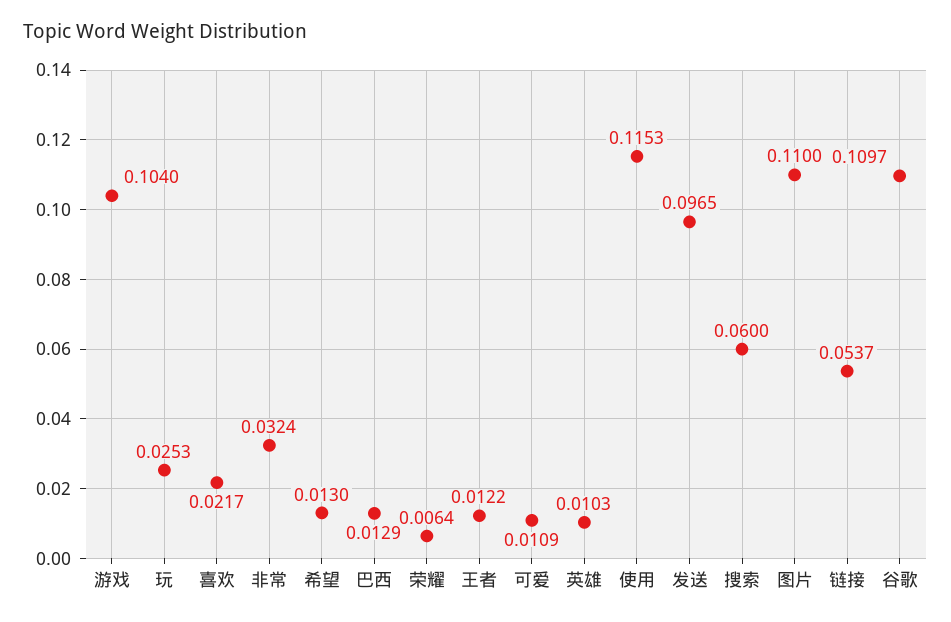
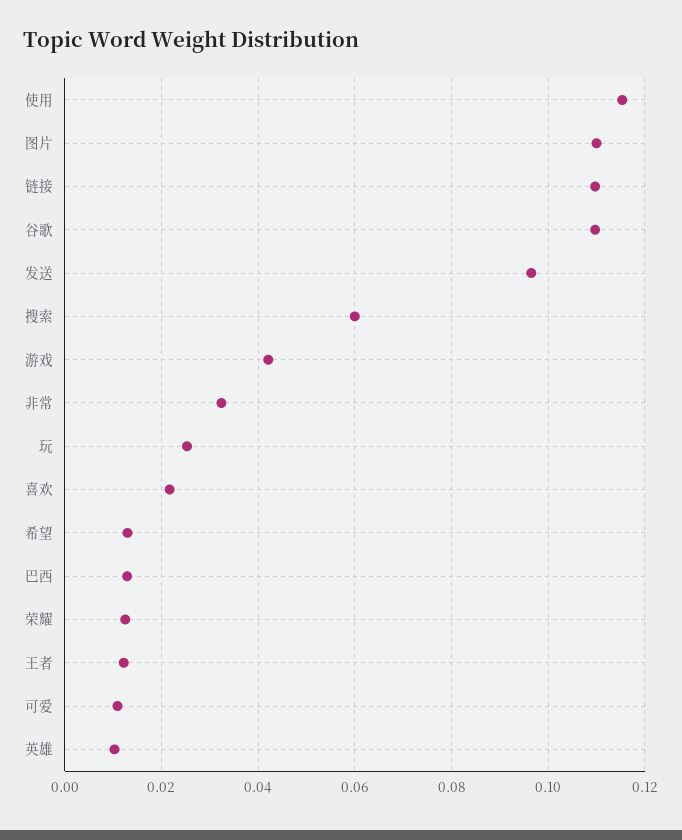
游戏: 0.104 -> 0.042
荣耀: 0.0064 -> 0.012
链接: 0.0537 -> 0.11

